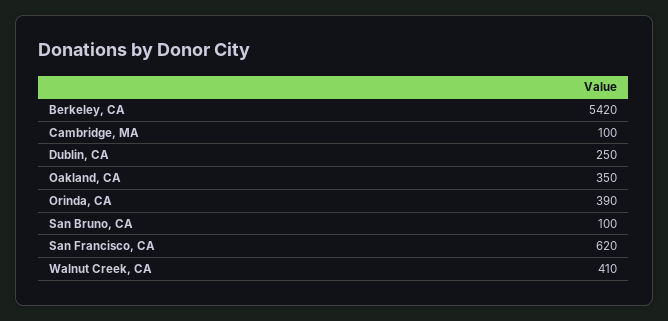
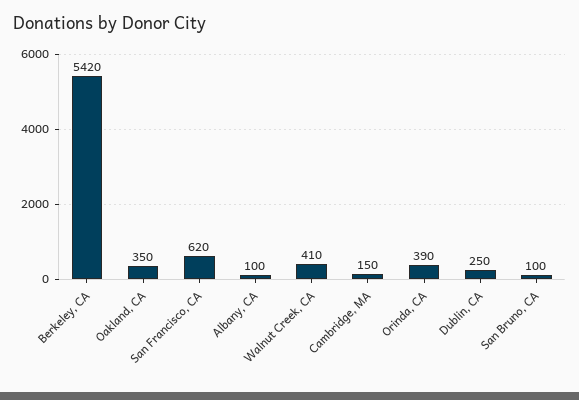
Cambridge, MA: 100 -> 150
Albany, CA: none -> 100

